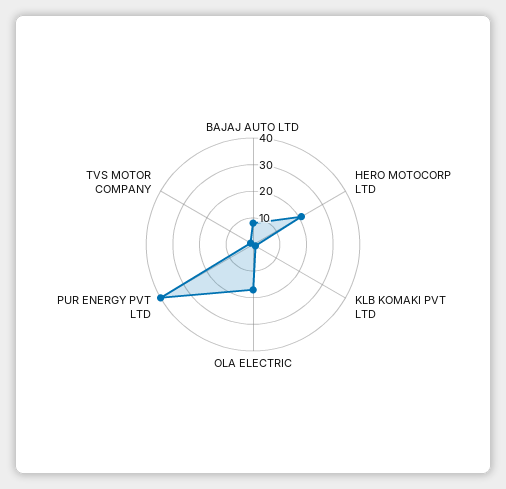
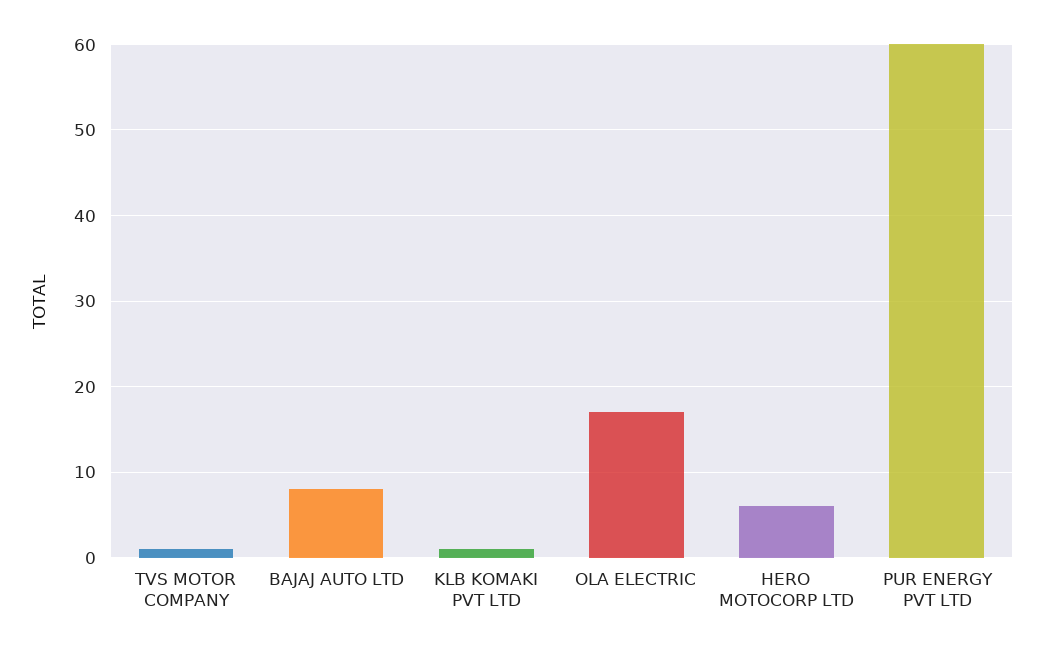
HERO MOTOCORP LTD: 20 -> 6
PUR ENERGY PVT LTD: 40 -> 60

